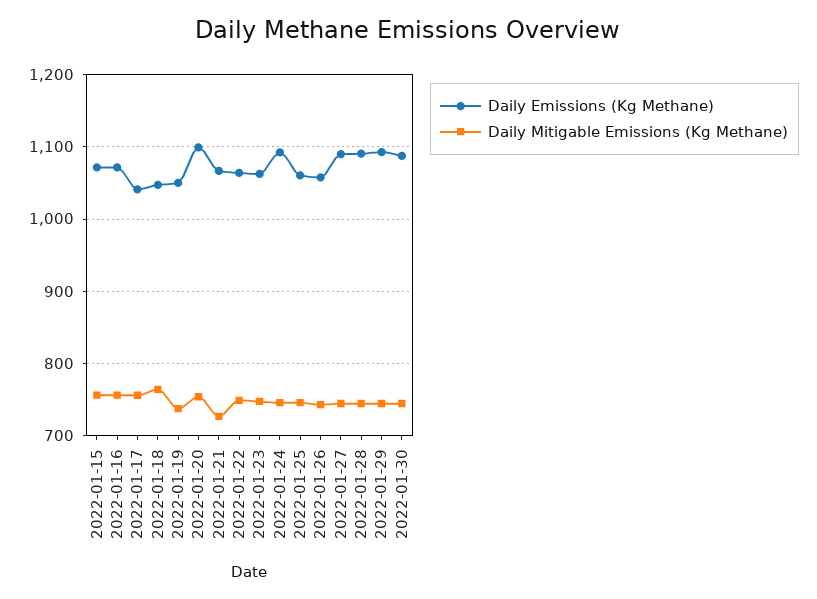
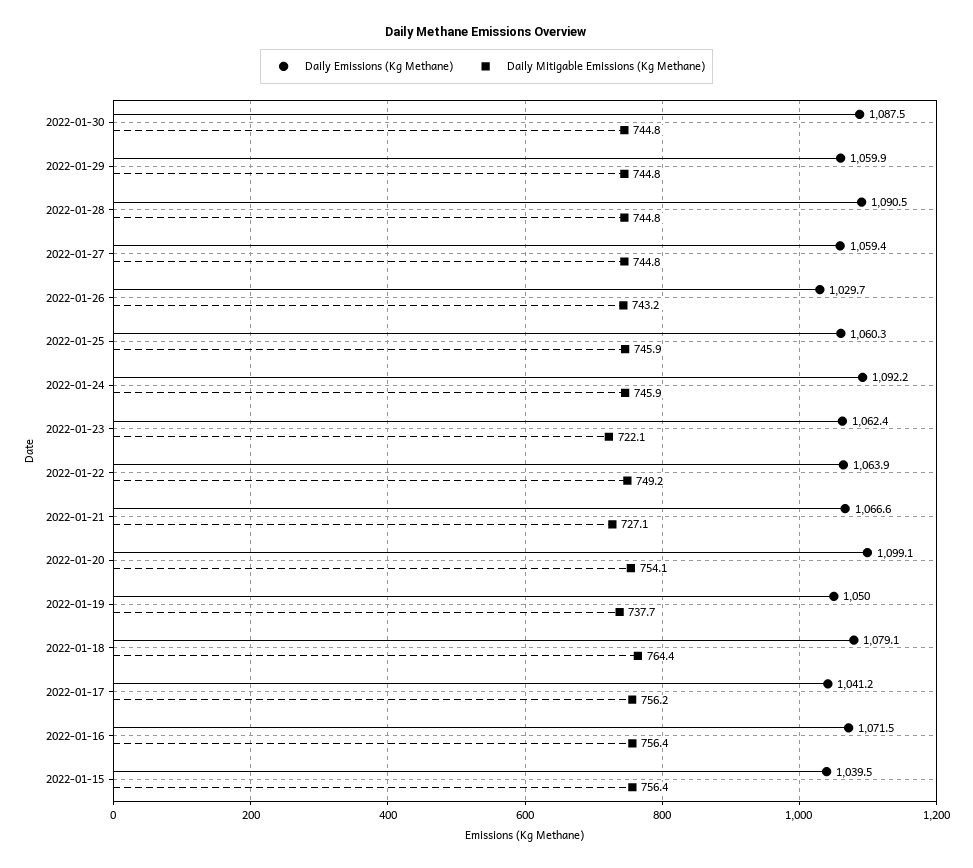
Daily Emissions (Kg Methane), 2022-01-15: 1070 -> 1039.5
Daily Emissions (Kg Methane), 2022-01-18: 1050 -> 1079.1
Daily Mitigable Emissions (Kg Methane), 2022-01-23: 750 -> 722.1
Daily Emissions (Kg Methane), 2022-01-26: 1060 -> 1029.7
Daily Emissions (Kg Methane), 2022-01-27: 1090 -> 1059.4
Daily Emissions (Kg Methane), 2022-01-29: 1090 -> 1059.9

